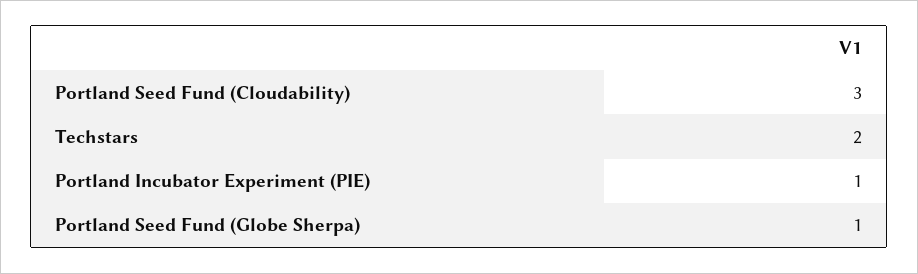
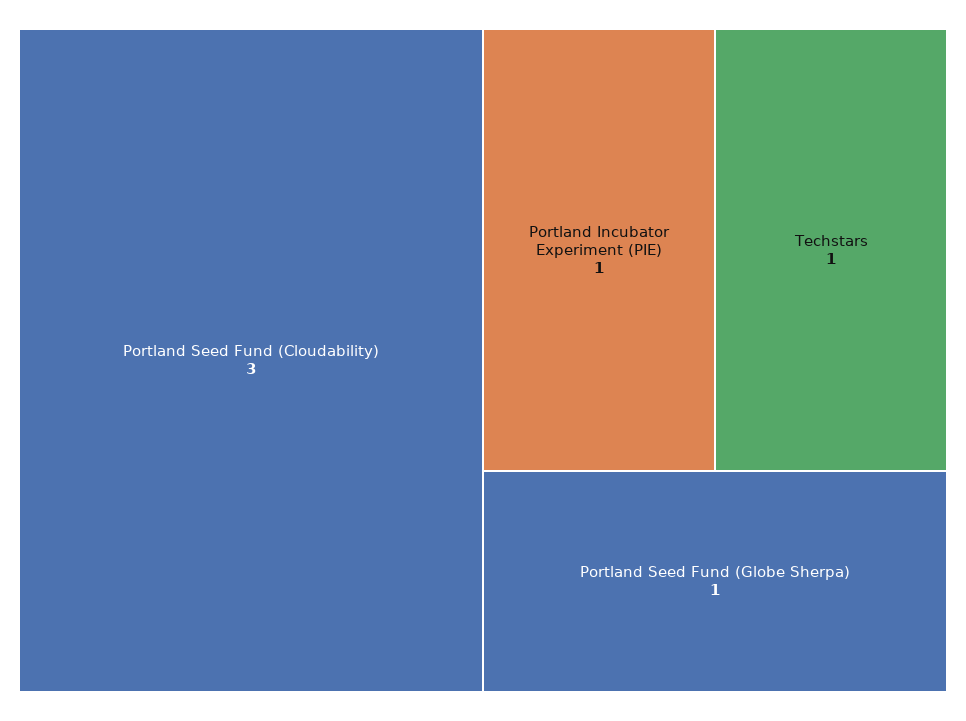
Techstars: 2 -> 1

